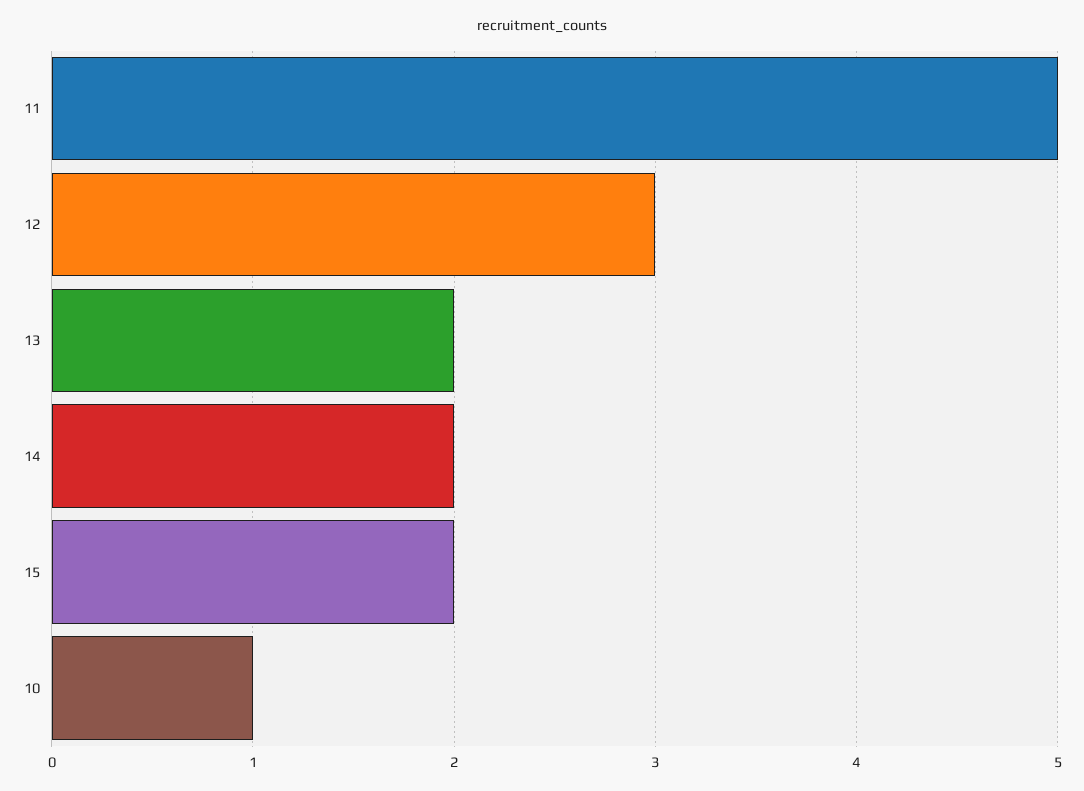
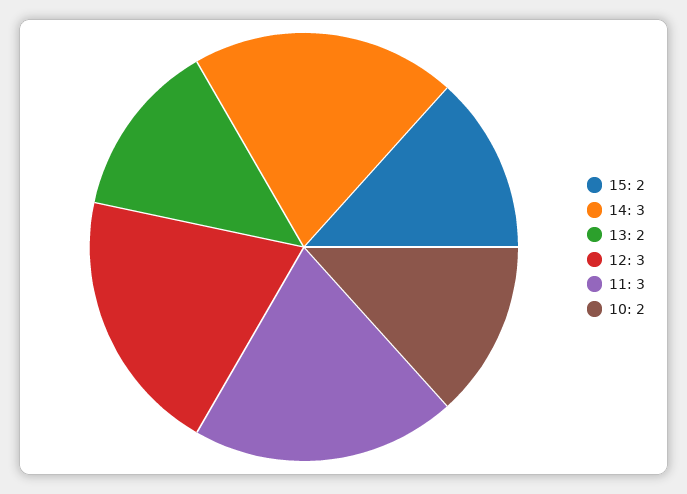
11: 5 -> 3
14: 2 -> 3
10: 1 -> 2

